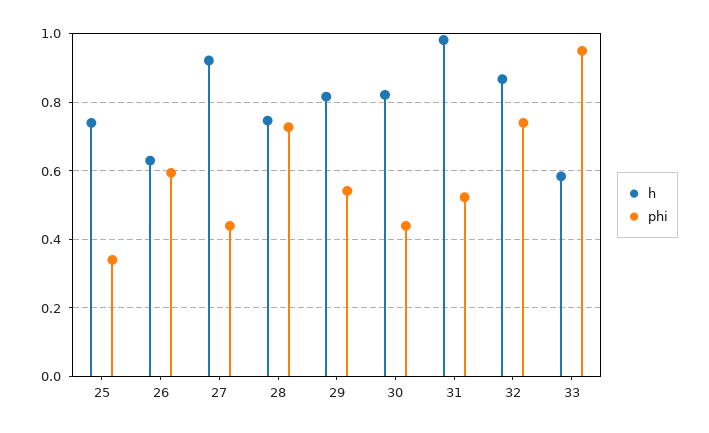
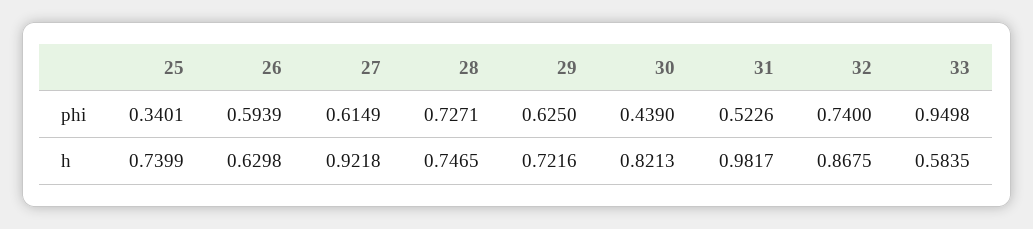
phi, 27: 0.44 -> 0.6149
h, 29: 0.82 -> 0.7216
phi, 29: 0.54 -> 0.625

